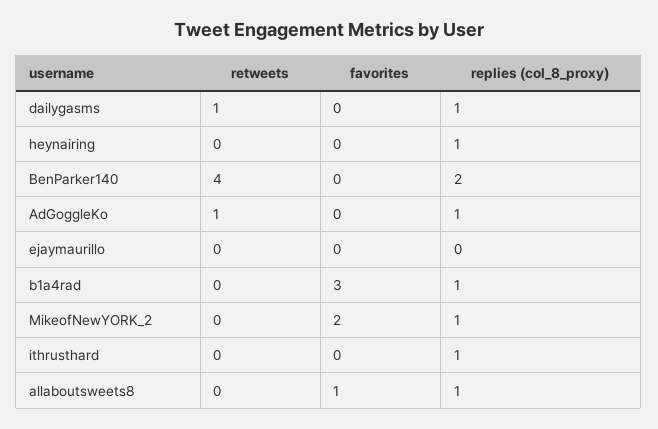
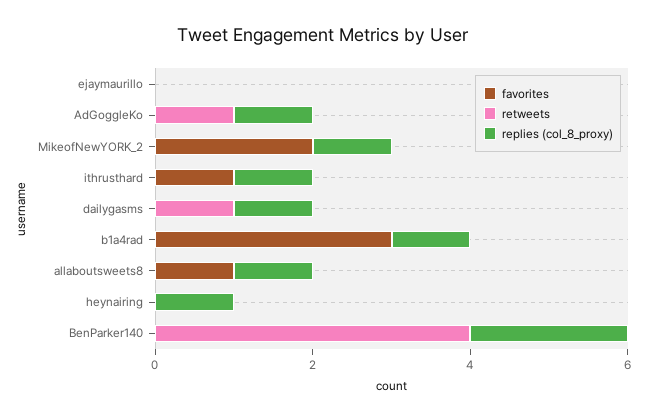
favorites, ithrusthard: 0 -> 1

